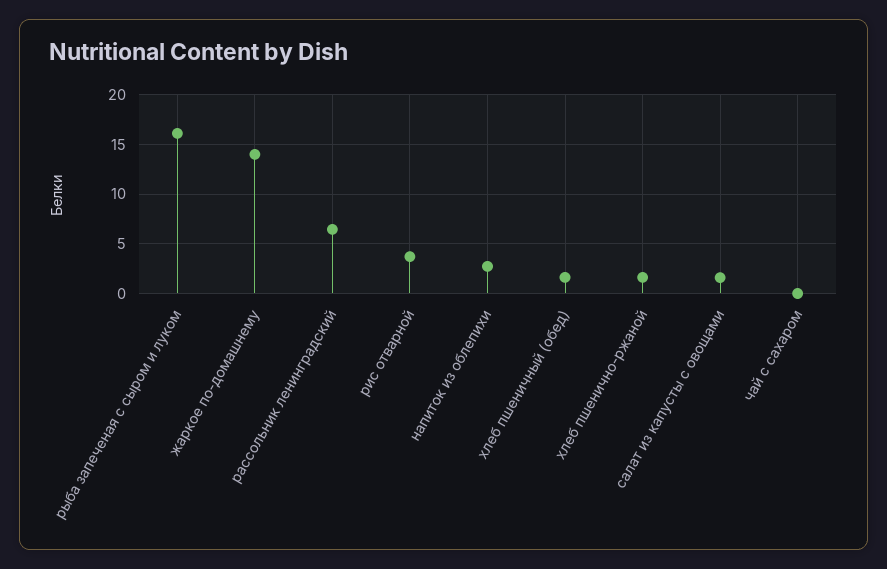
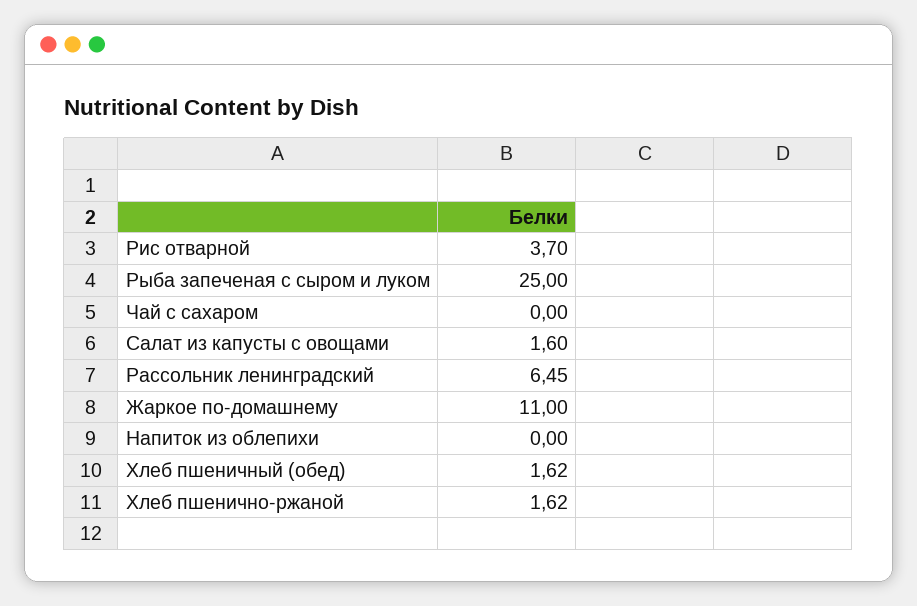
рыба запеченая с сыром и луком: 16 -> 25
жаркое по-домашнему: 14 -> 11
напиток из облепихи: 3 -> 0

